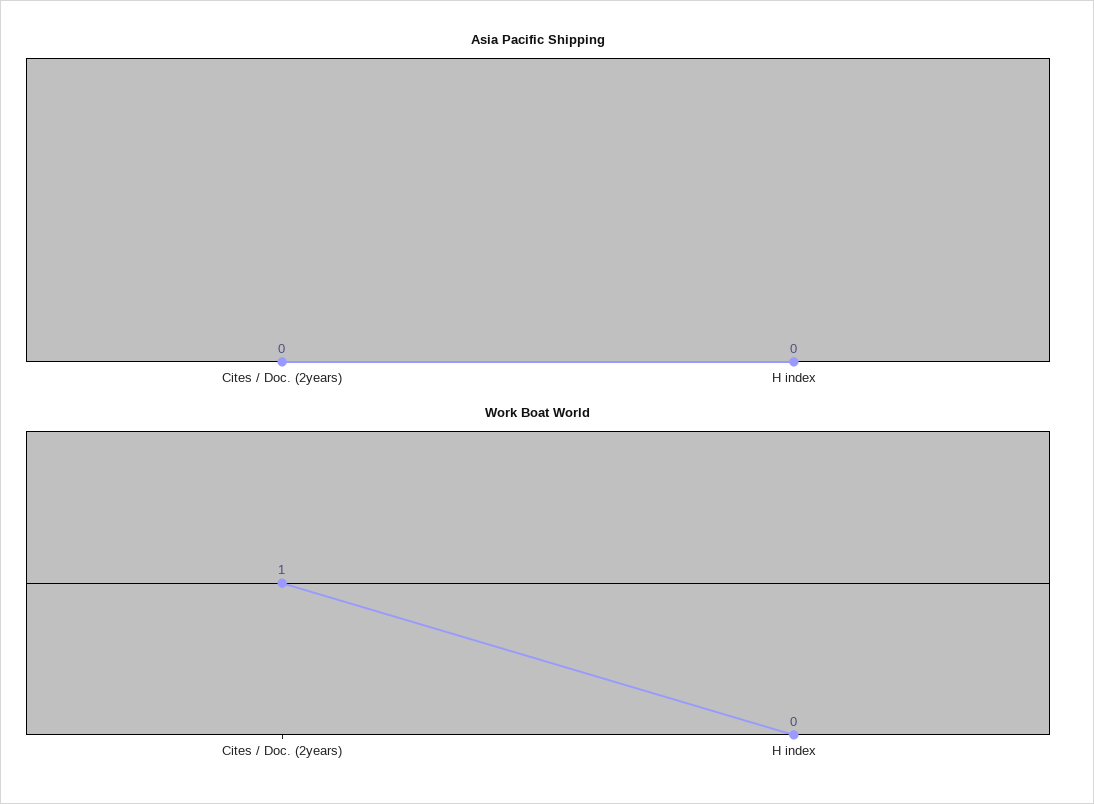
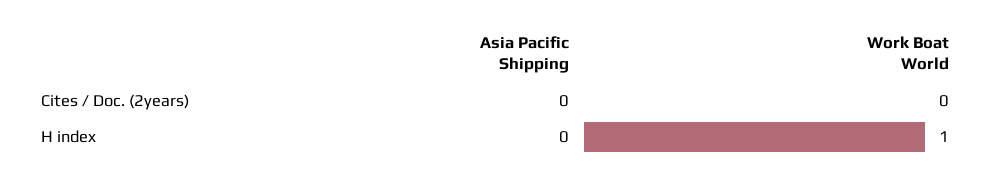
Work Boat World, Cites / Doc. (2years): 1 -> 0
Work Boat World, H index: 0 -> 1

